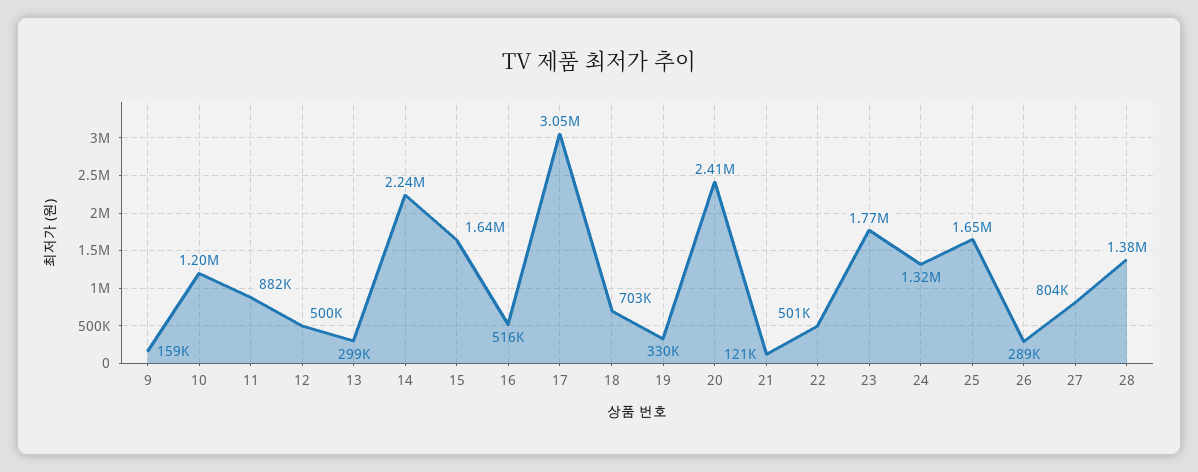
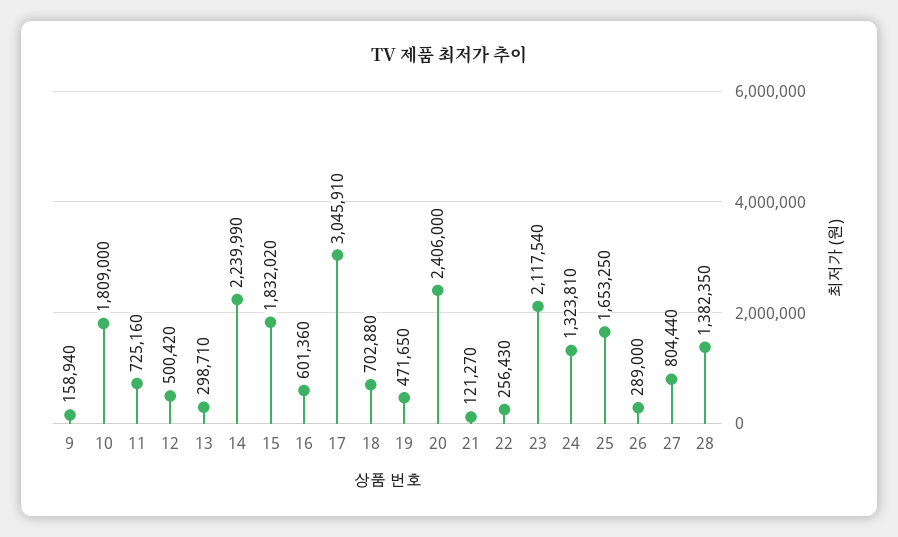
10: 1200000 -> 1809000
11: 882000 -> 725160
15: 1640000 -> 1832020
16: 516000 -> 601360
19: 330000 -> 471650
22: 501000 -> 256430
23: 1770000 -> 2117540

